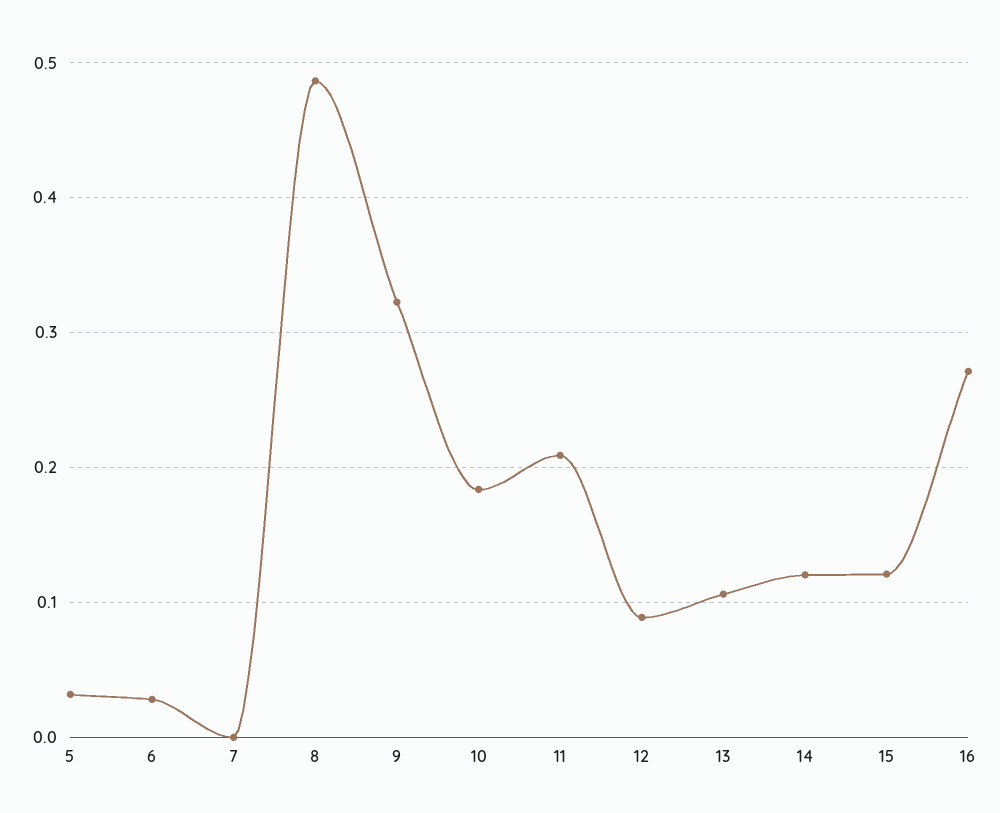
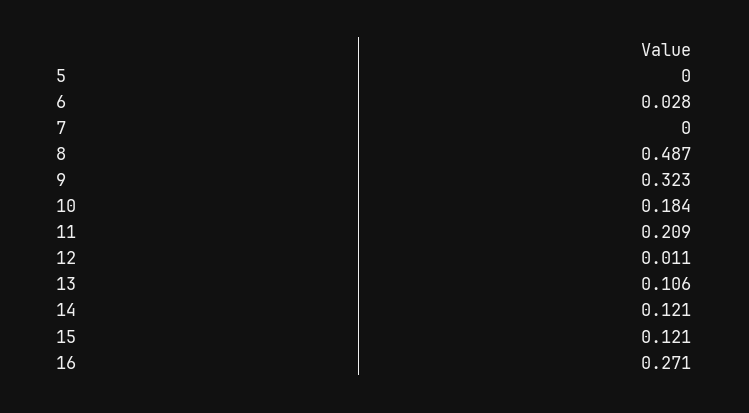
5: 0.03 -> 0
12: 0.09 -> 0.011

